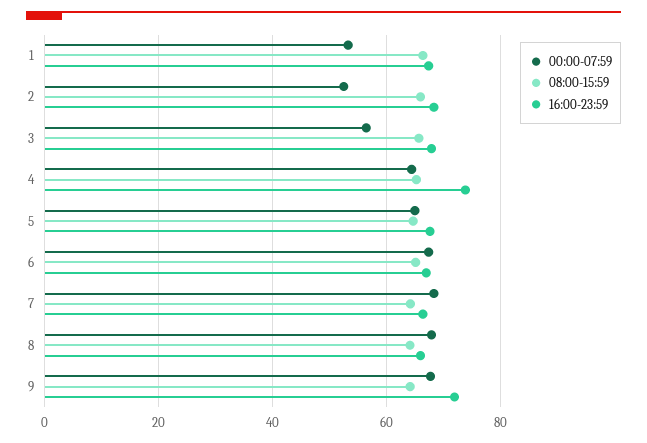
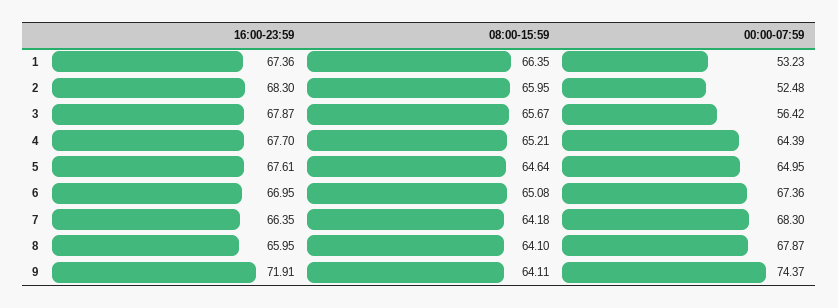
16:00-23:59, 4: 74 -> 67.7
00:00-07:59, 9: 68 -> 74.37

